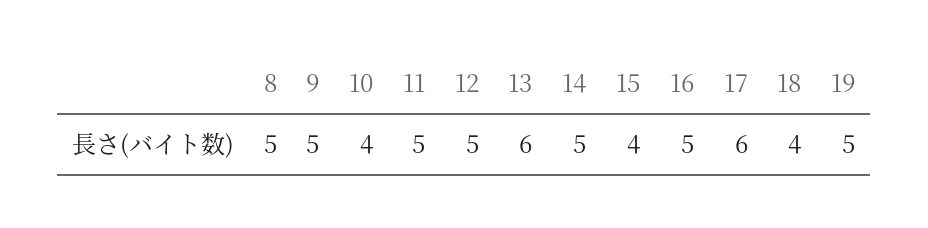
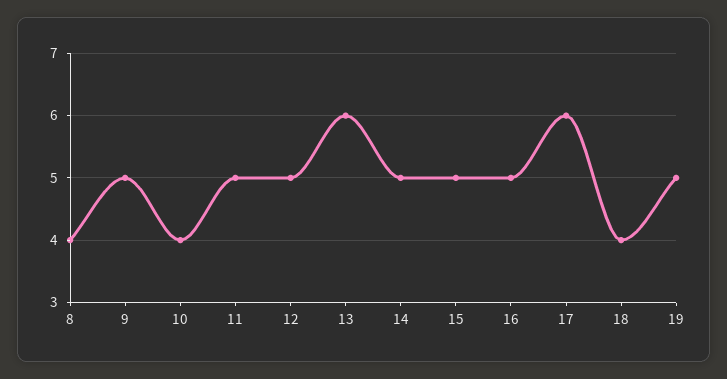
8: 5 -> 4
15: 4 -> 5

